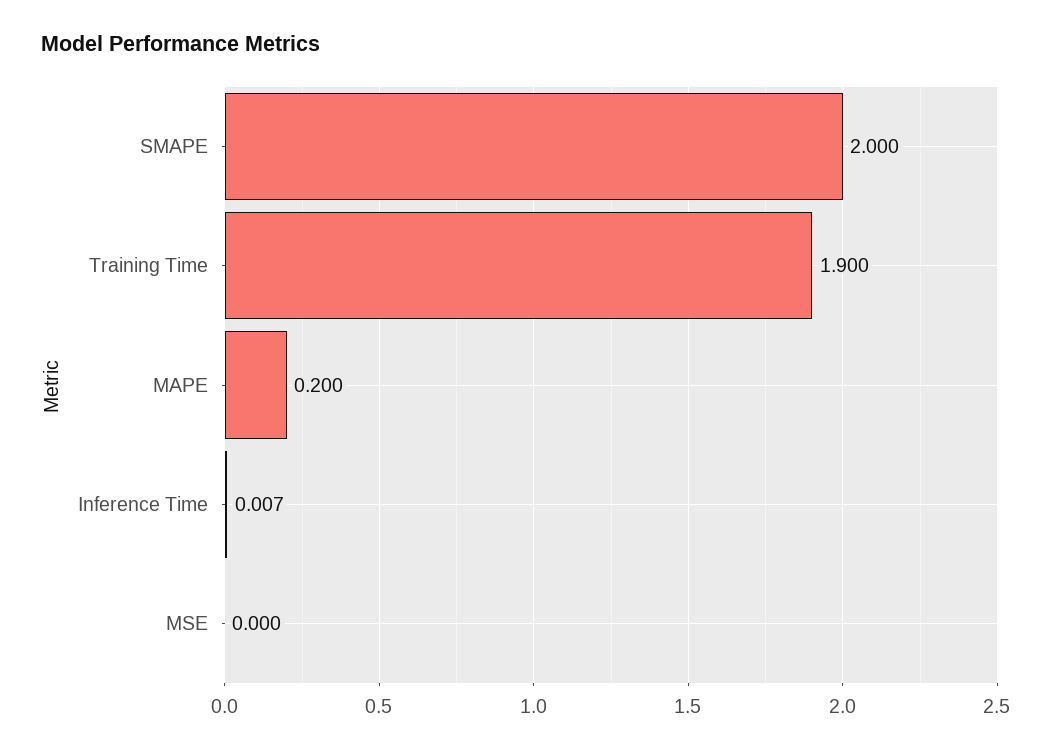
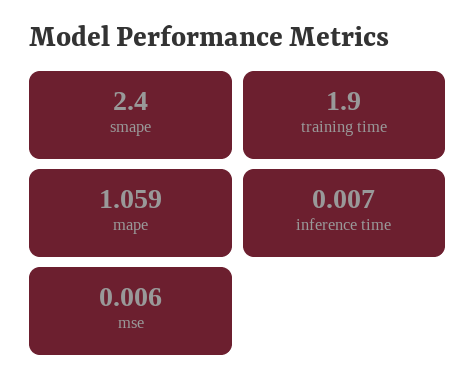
SMAPE: 2 -> 2.4
MAPE: 0.2 -> 1.059
MSE: 0 -> 0.006

